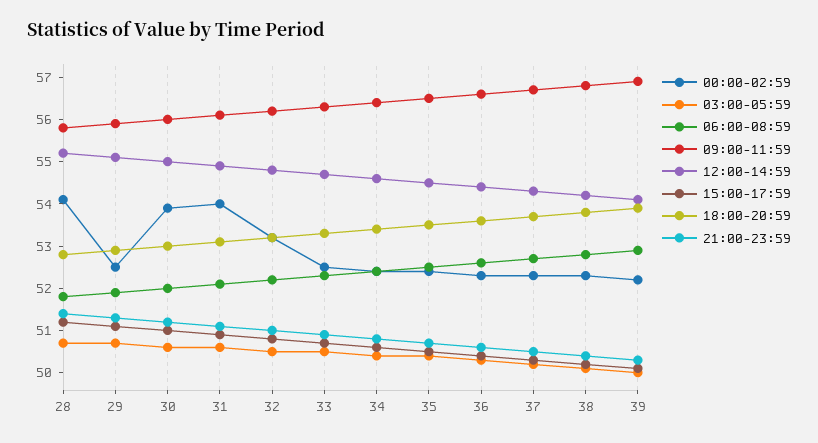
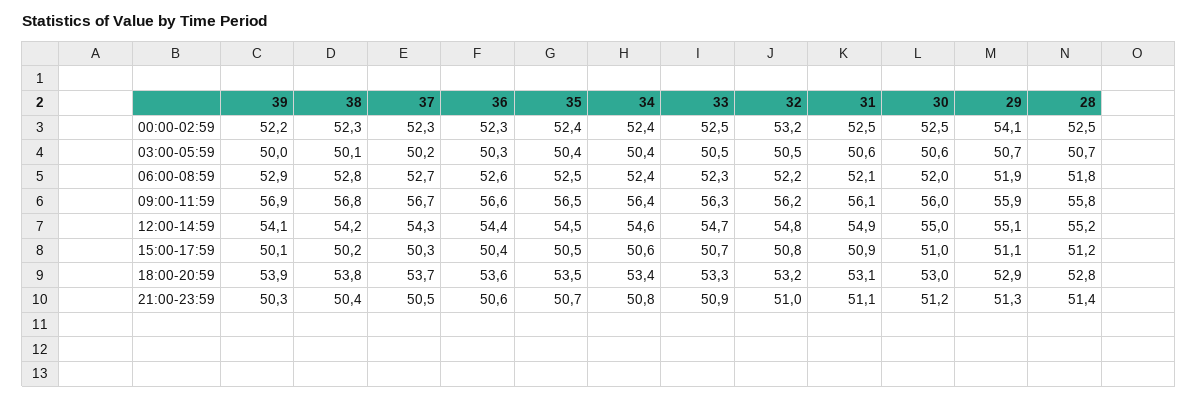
00:00-02:59, 28: 54 -> 52.5
00:00-02:59, 29: 52.5 -> 54.1
00:00-02:59, 30: 54 -> 52.5
00:00-02:59, 31: 54 -> 52.5

